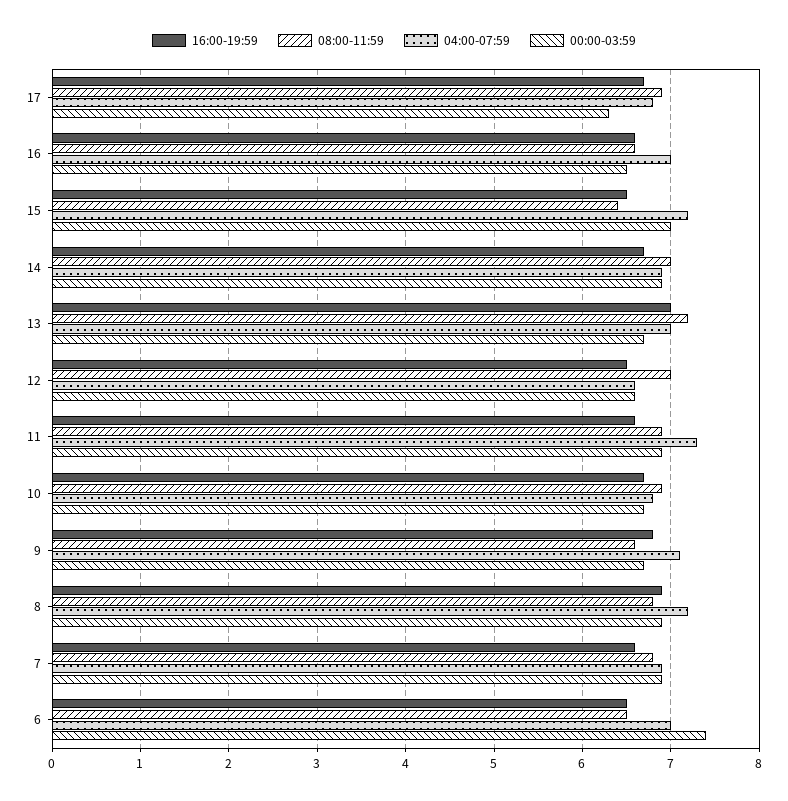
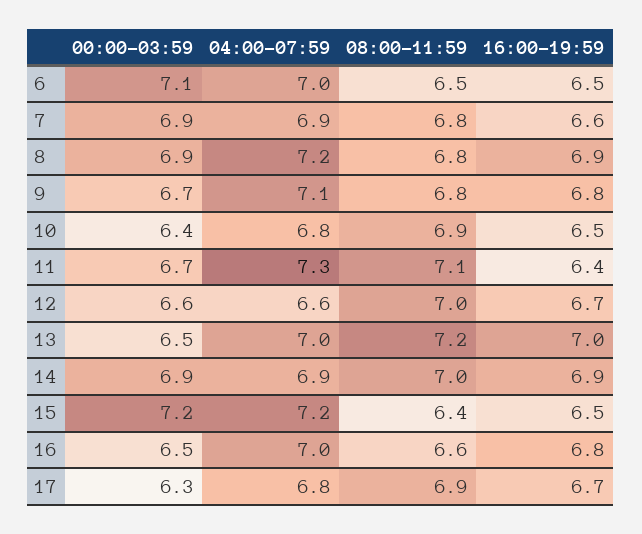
16:00-19:59, 16: 6.6 -> 6.8
00:00-03:59, 15: 7 -> 7.2
16:00-19:59, 14: 6.7 -> 6.9
00:00-03:59, 13: 6.7 -> 6.5
16:00-19:59, 12: 6.5 -> 6.7
16:00-19:59, 11: 6.6 -> 6.4
08:00-11:59, 11: 6.9 -> 7.1
00:00-03:59, 11: 6.9 -> 6.7
16:00-19:59, 10: 6.7 -> 6.5
00:00-03:59, 10: 6.7 -> 6.4
08:00-11:59, 9: 6.6 -> 6.8
00:00-03:59, 6: 7.4 -> 7.1

